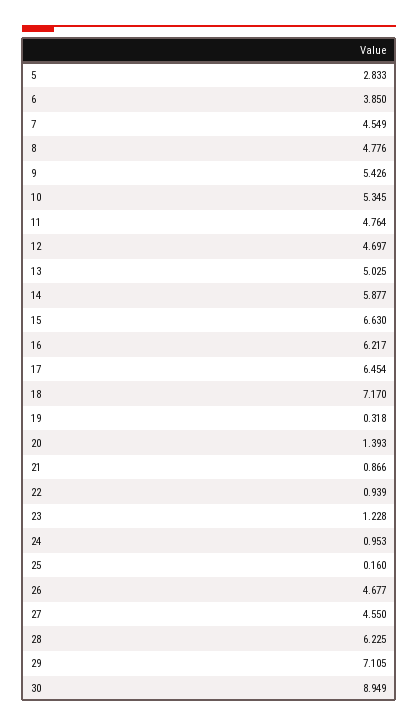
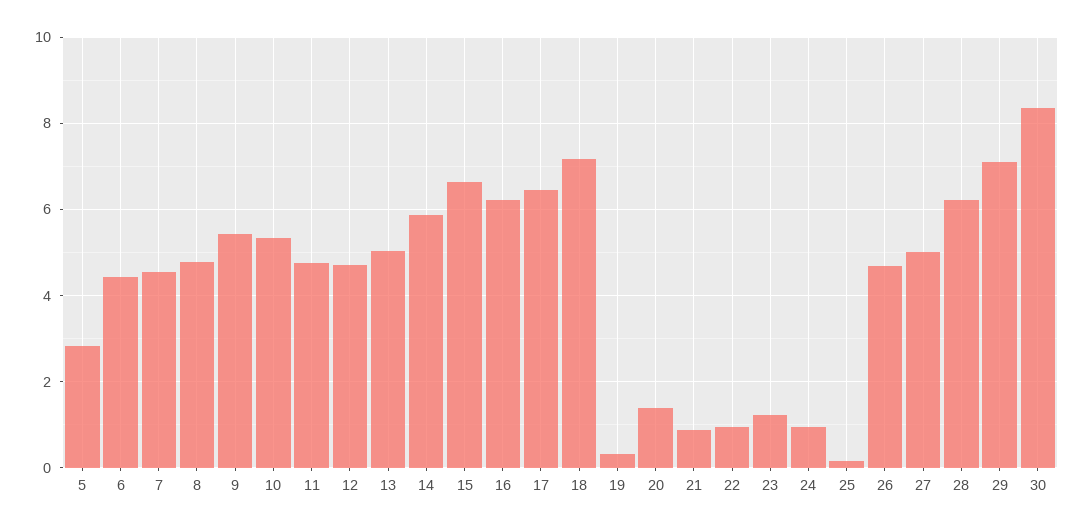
6: 3.85 -> 4.4
27: 4.55 -> 5
30: 8.949 -> 8.4

